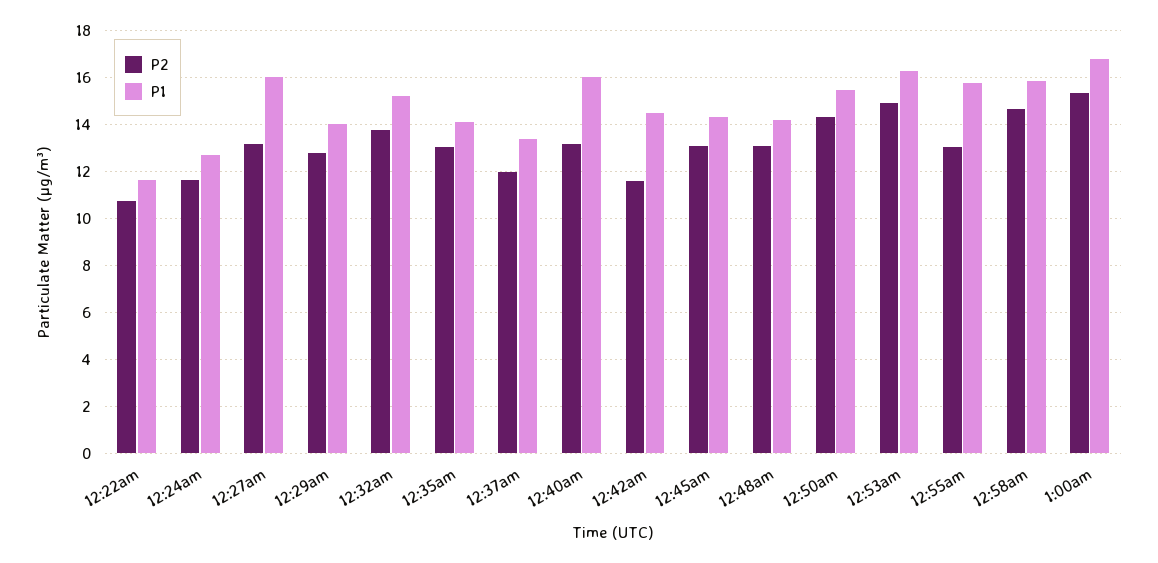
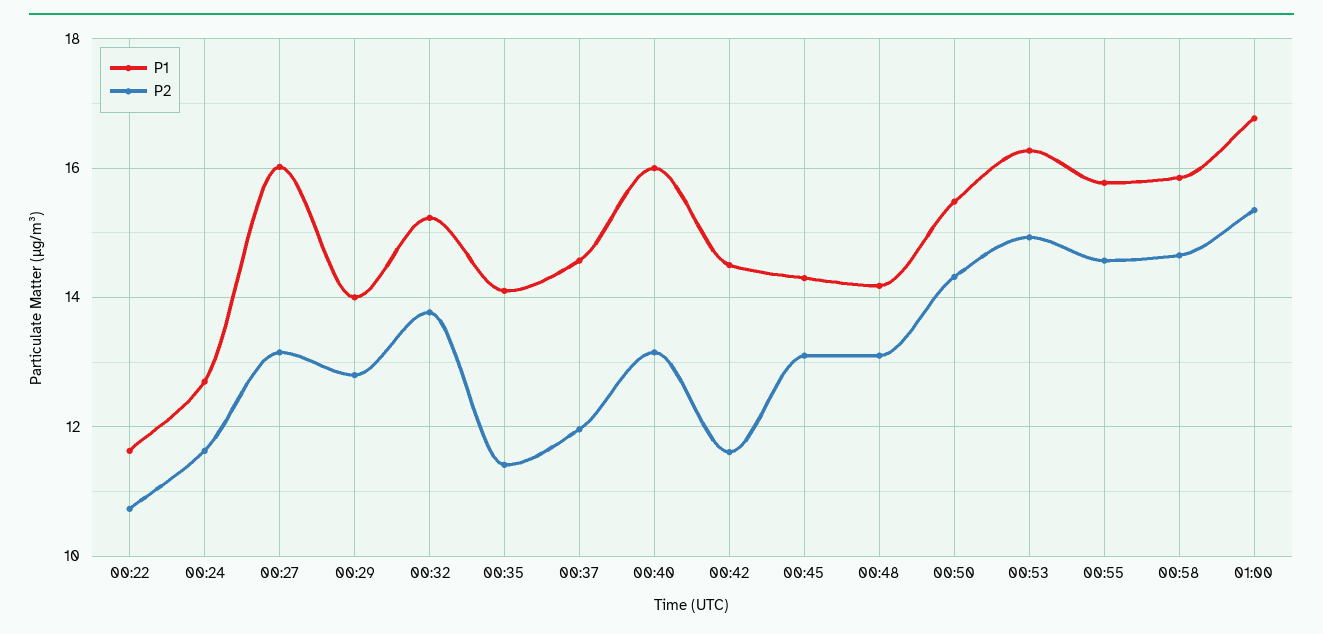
P2, 12:35am: 13 -> 11.4
P1, 12:37am: 13.5 -> 14.6
P2, 12:55am: 13 -> 14.6

